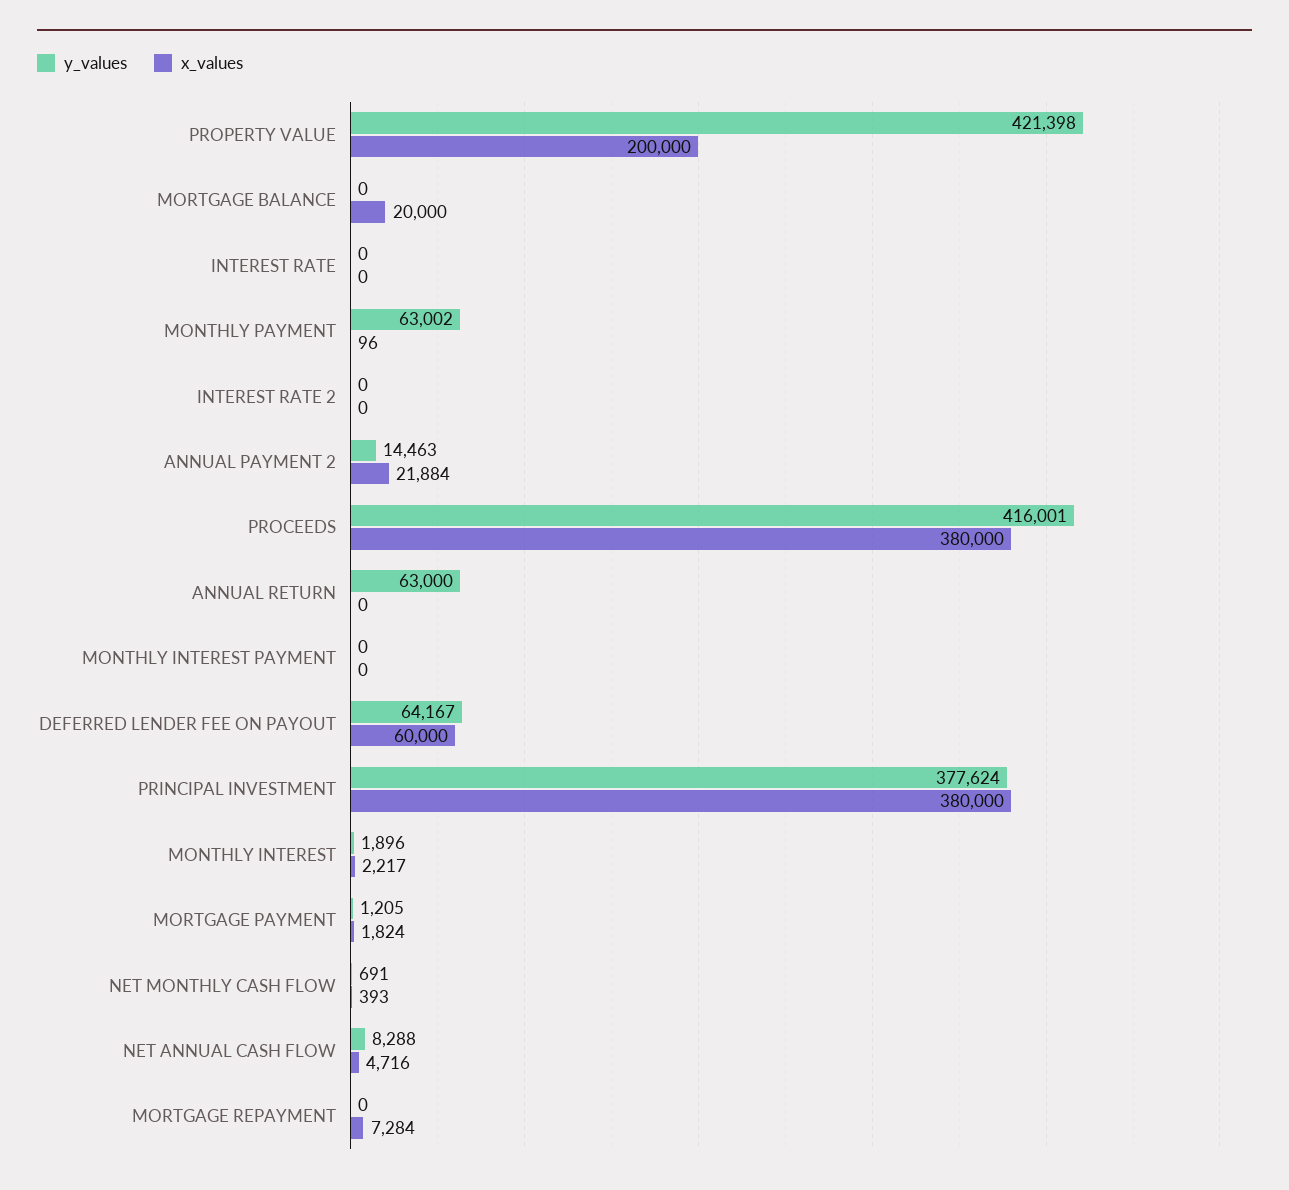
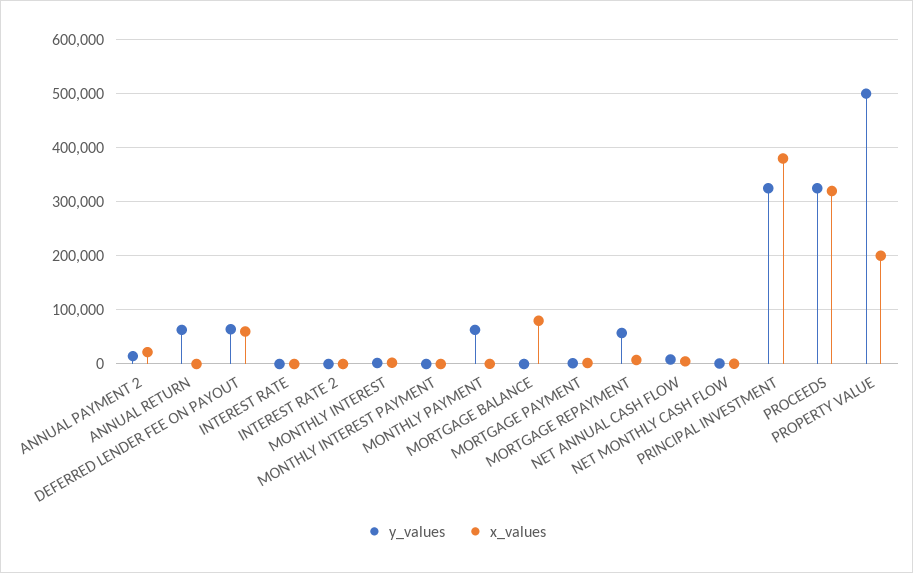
y_values, PROPERTY VALUE: 421398 -> 500000
x_values, MORTGAGE BALANCE: 20000 -> 80000
y_values, PROCEEDS: 416001 -> 320000
x_values, PROCEEDS: 380000 -> 320000
y_values, PRINCIPAL INVESTMENT: 377624 -> 320000
y_values, MORTGAGE REPAYMENT: 0 -> 60000

